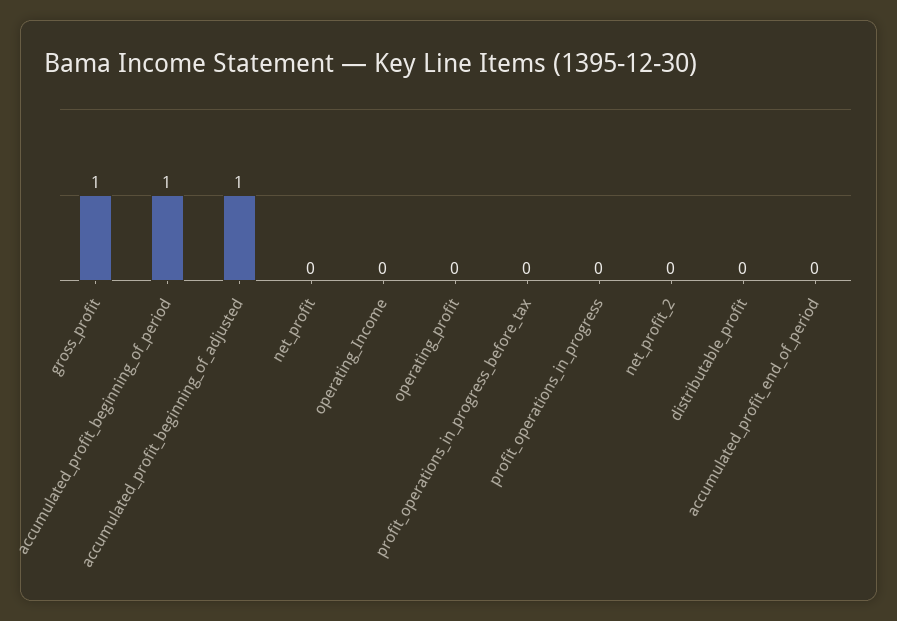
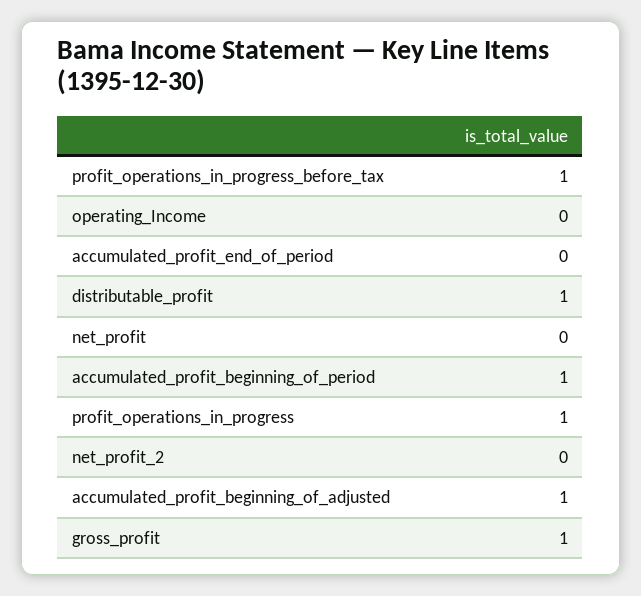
operating_profit: 0 -> none
profit_operations_in_progress_before_tax: 0 -> 1
profit_operations_in_progress: 0 -> 1
distributable_profit: 0 -> 1

